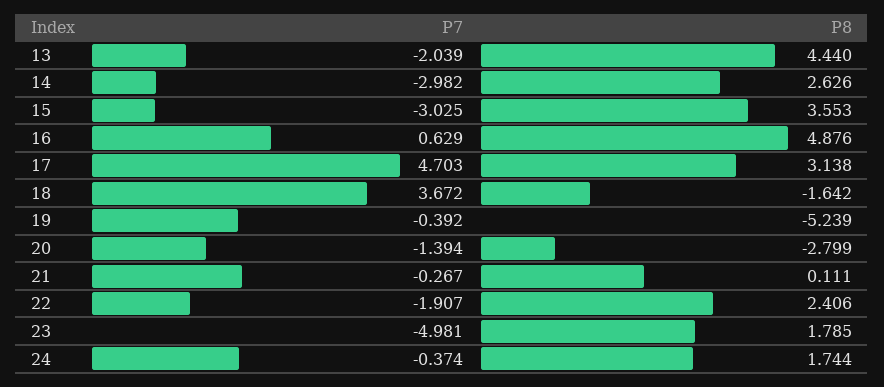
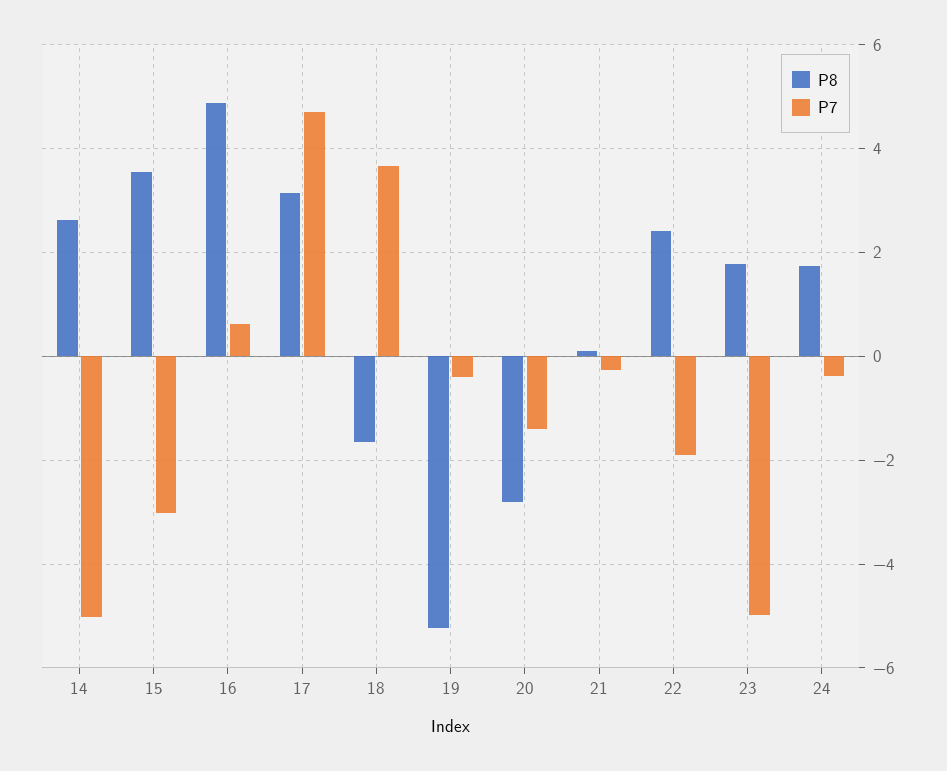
P7, 13: -2.039 -> none
P8, 13: 4.44 -> none
P7, 14: -2.982 -> -5

